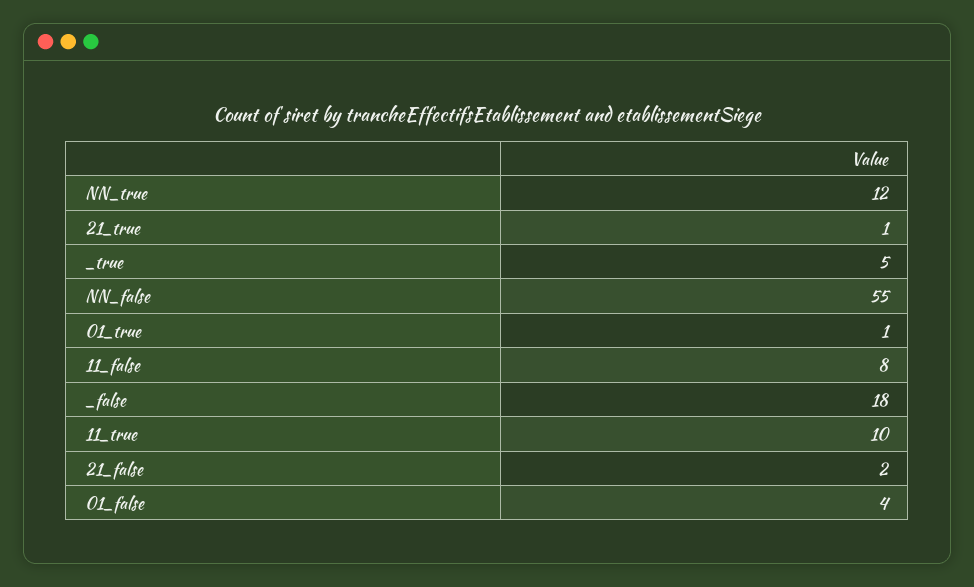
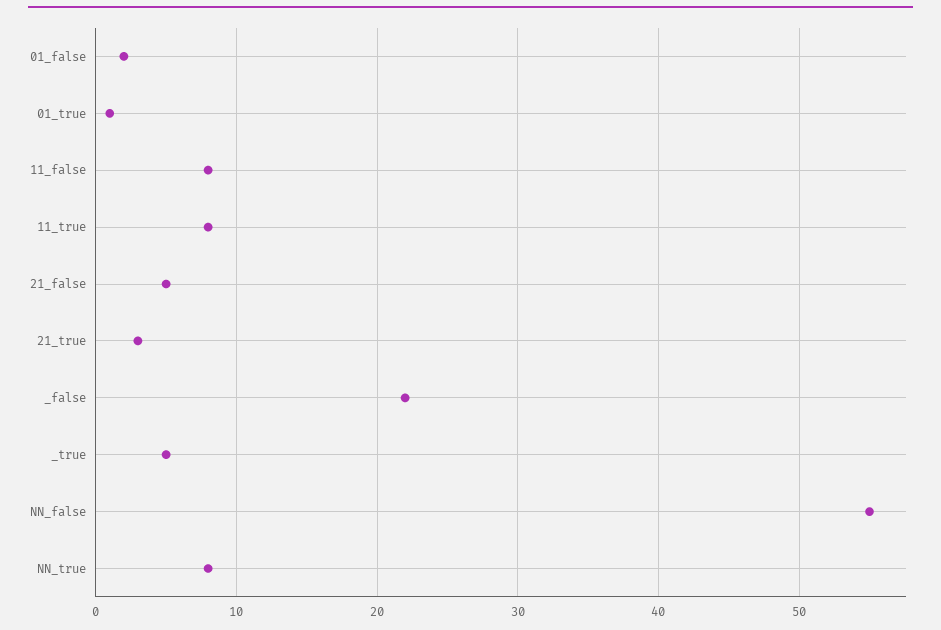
NN_true: 12 -> 8
21_true: 1 -> 3
_false: 18 -> 22
11_true: 10 -> 8
21_false: 2 -> 5
01_false: 4 -> 2

